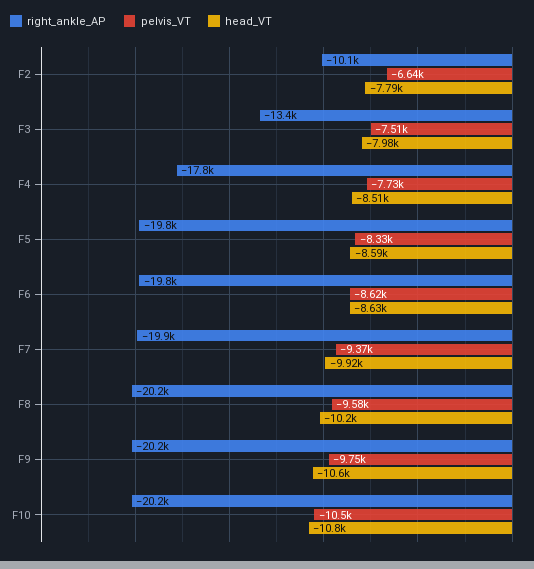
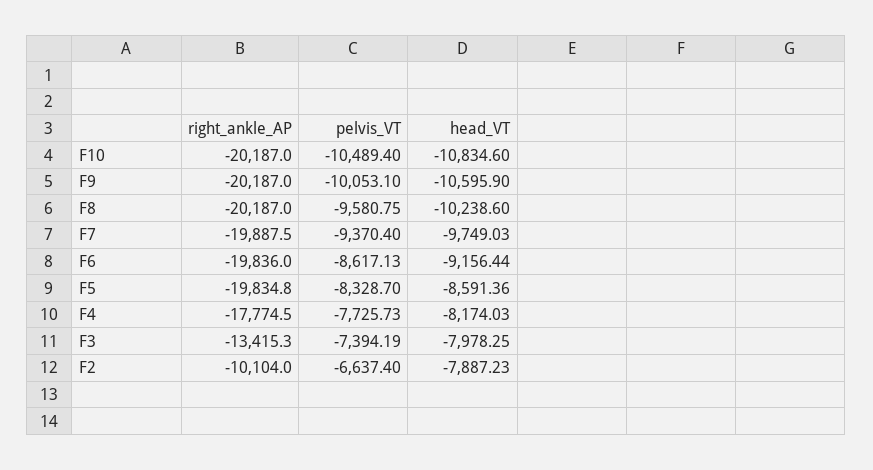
head_VT, F2: -7790 -> -7887.23
pelvis_VT, F3: -7510 -> -7394.19
head_VT, F4: -8510 -> -8174.03
head_VT, F6: -8630 -> -9156.44
head_VT, F7: -9920 -> -9749.03
pelvis_VT, F9: -9750 -> -10053.1

